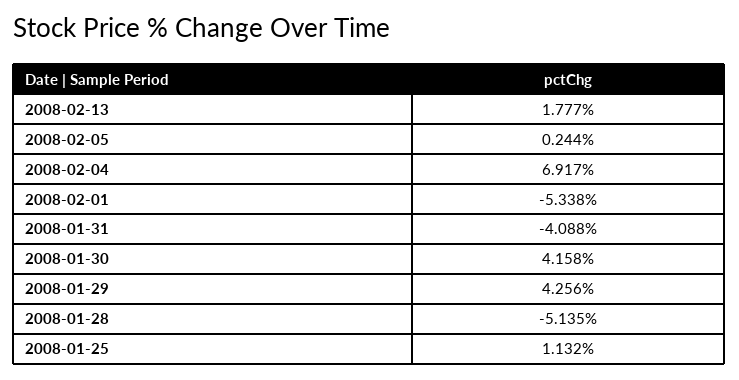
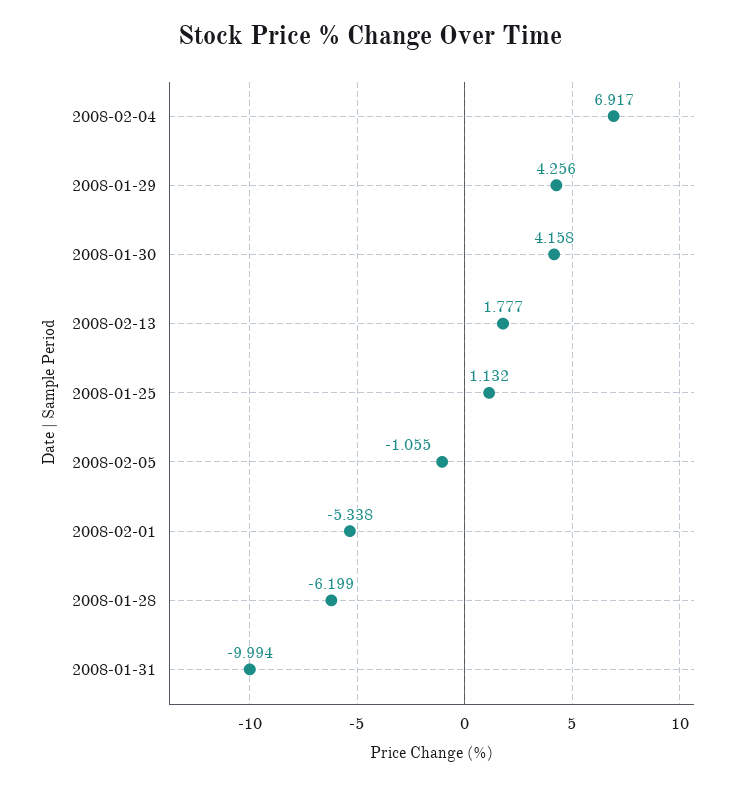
2008-02-05: 0.244 -> -1.055
2008-01-31: -4.088 -> -9.994
2008-01-28: -5.135 -> -6.199

